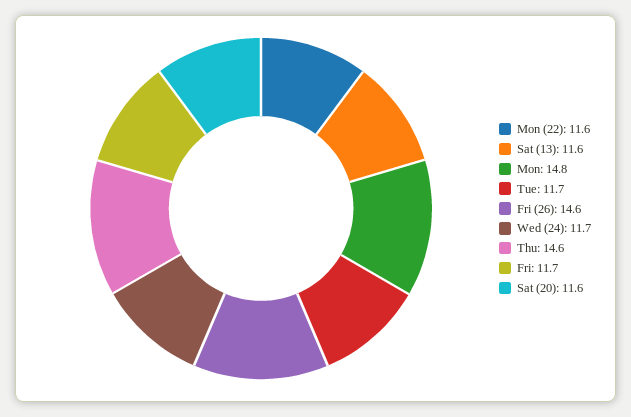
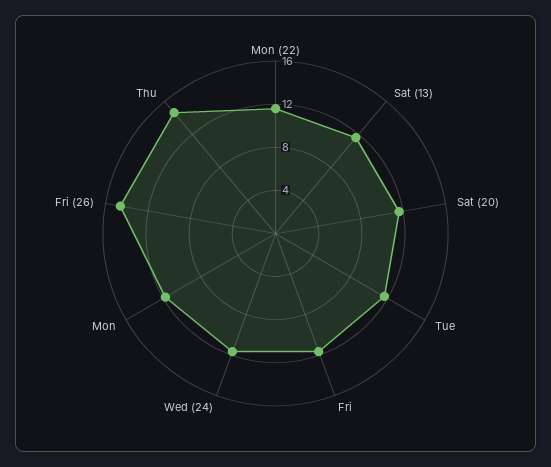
Mon: 14.8 -> 12

